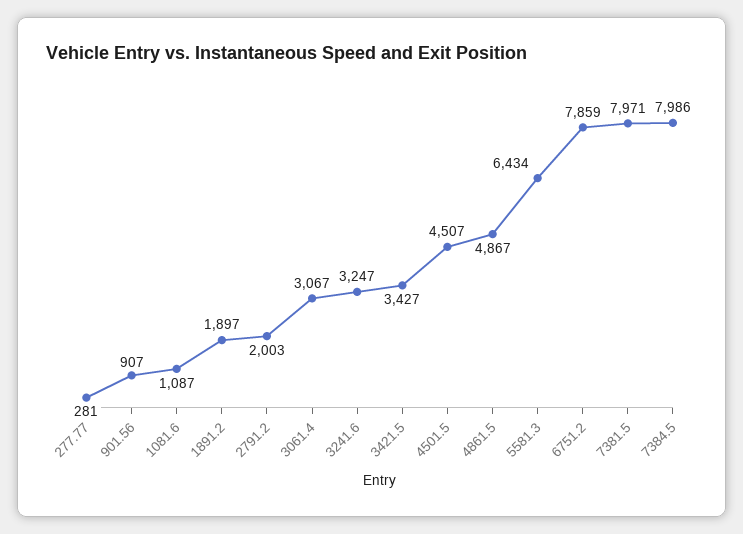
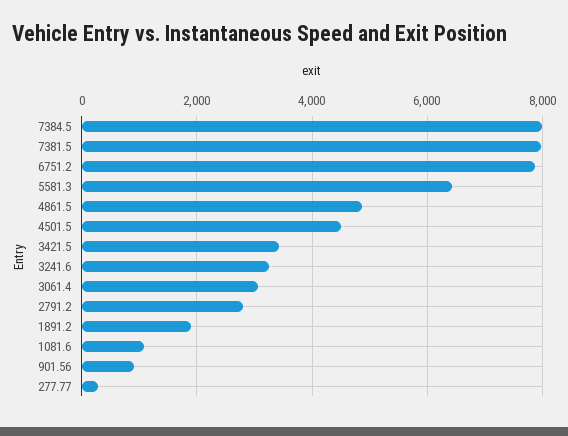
2791.2: 2003 -> 2800

